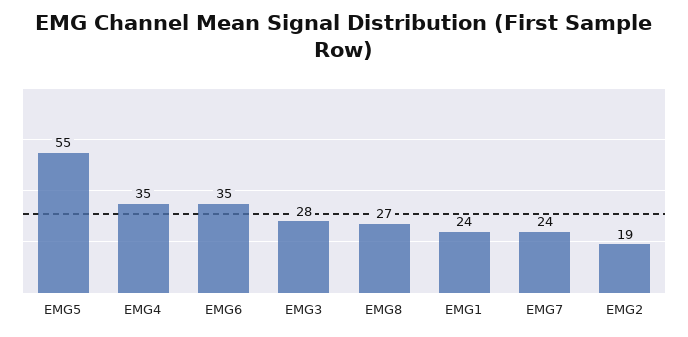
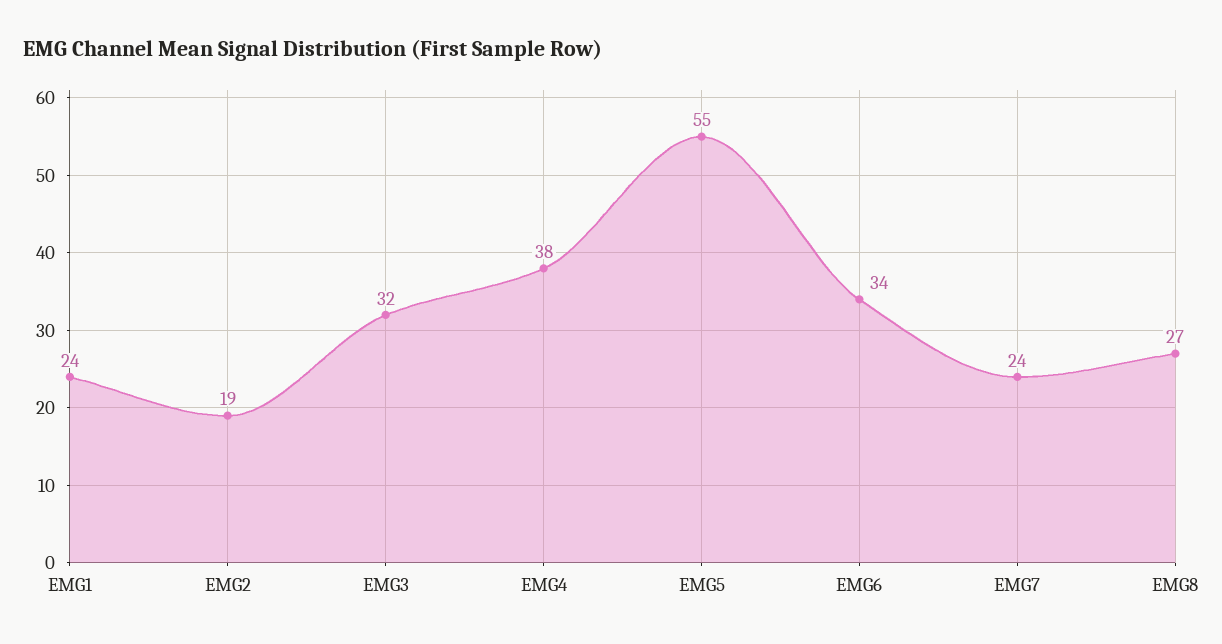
EMG4: 35 -> 38
EMG6: 35 -> 34
EMG3: 28 -> 32

